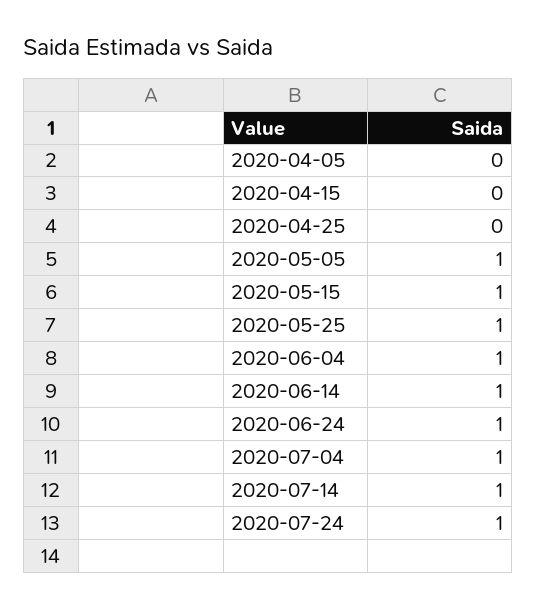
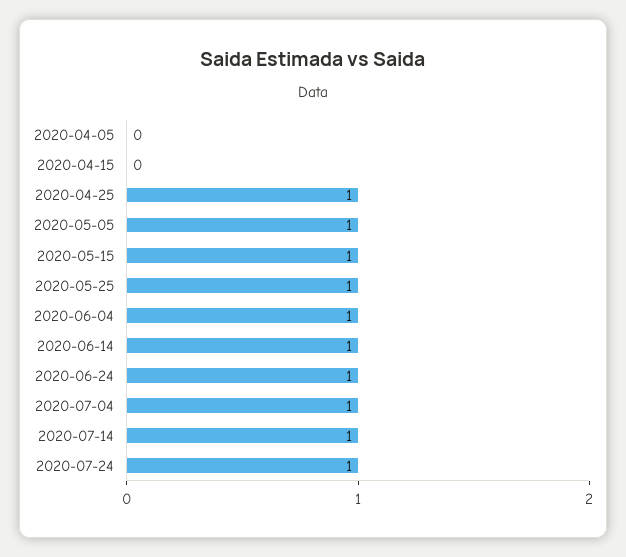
2020-04-25: 0 -> 1

